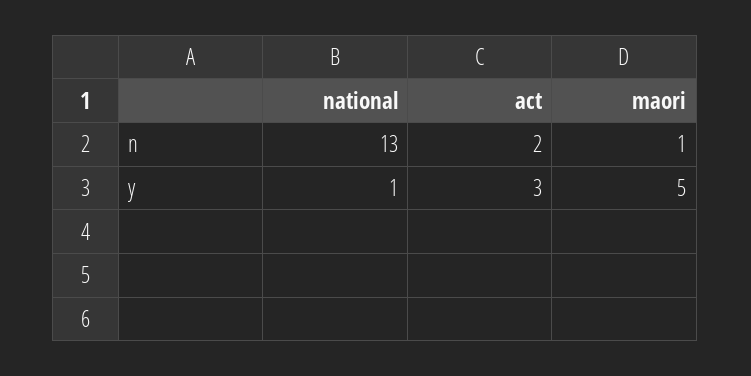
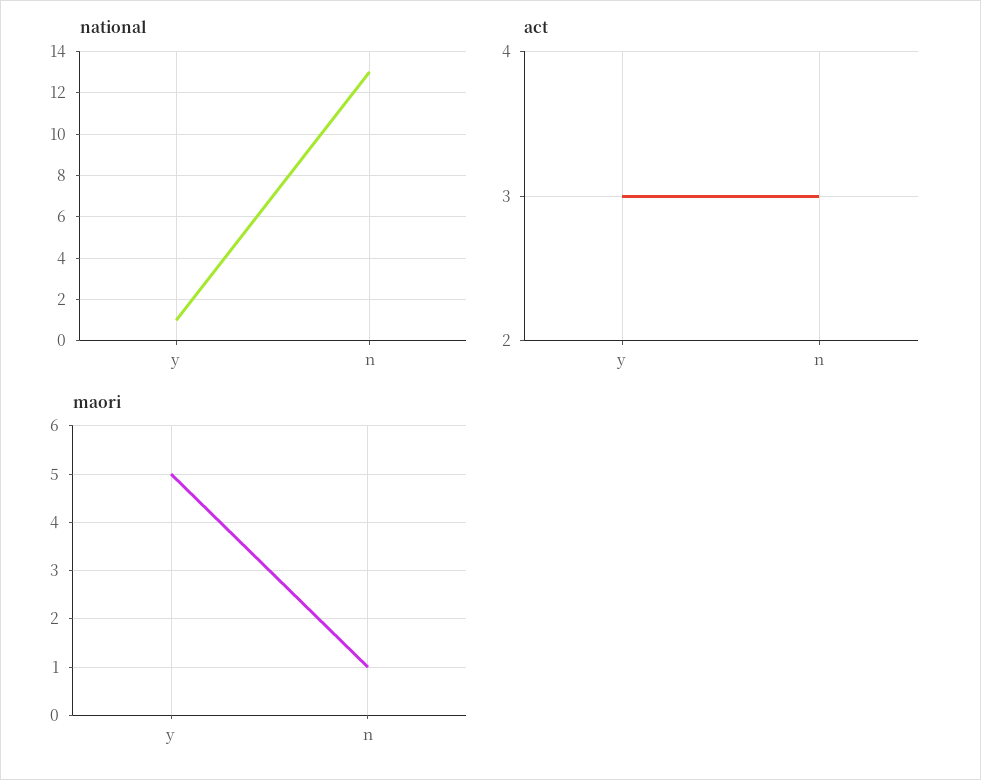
act, n: 2 -> 3

